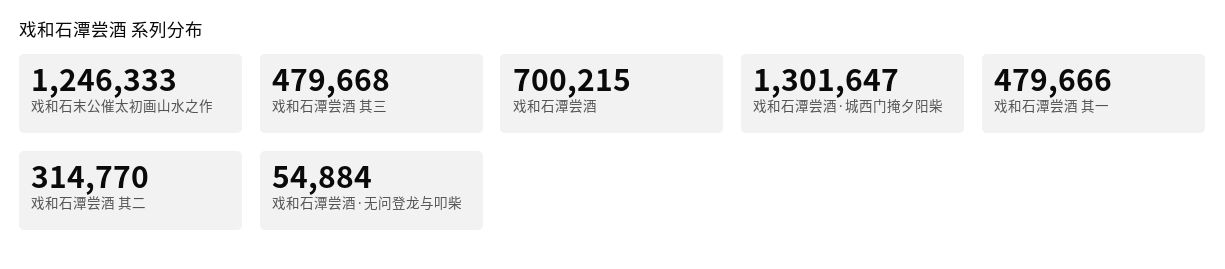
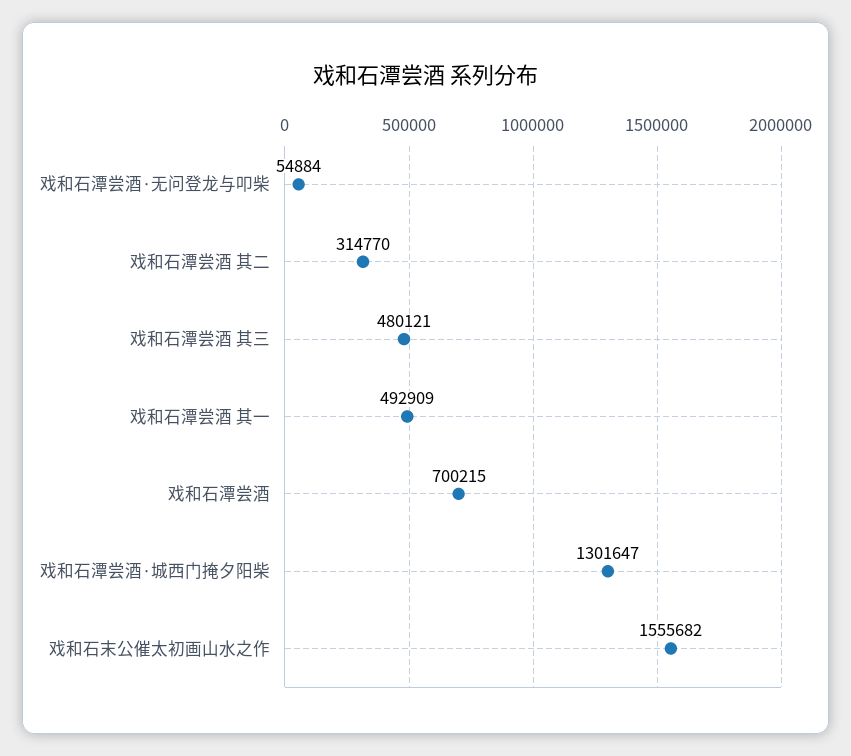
戏和石末公催太初画山水之作: 1246333 -> 1555682
戏和石潭尝酒 其三: 479668 -> 480121
戏和石潭尝酒 其一: 479666 -> 492909

